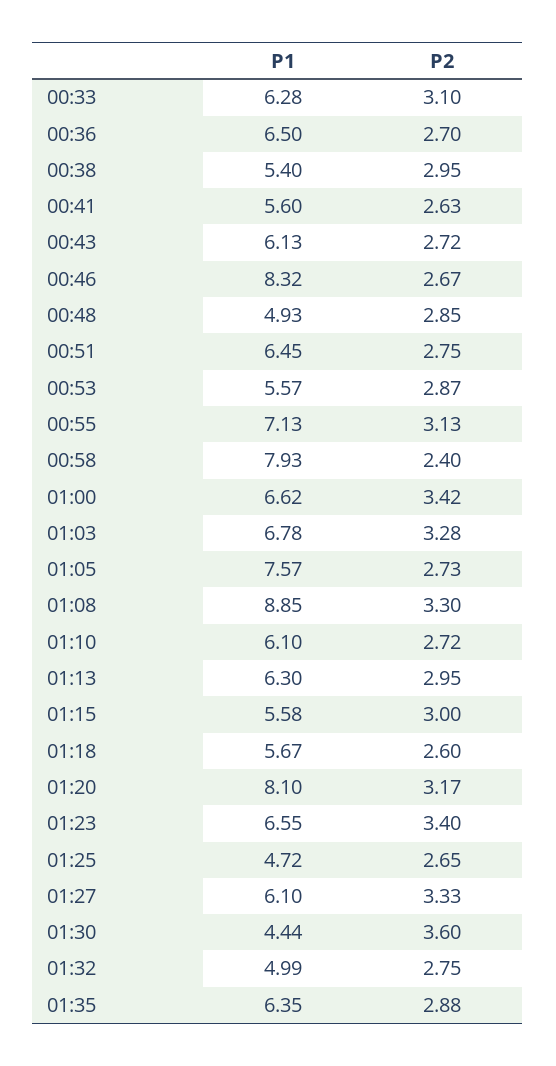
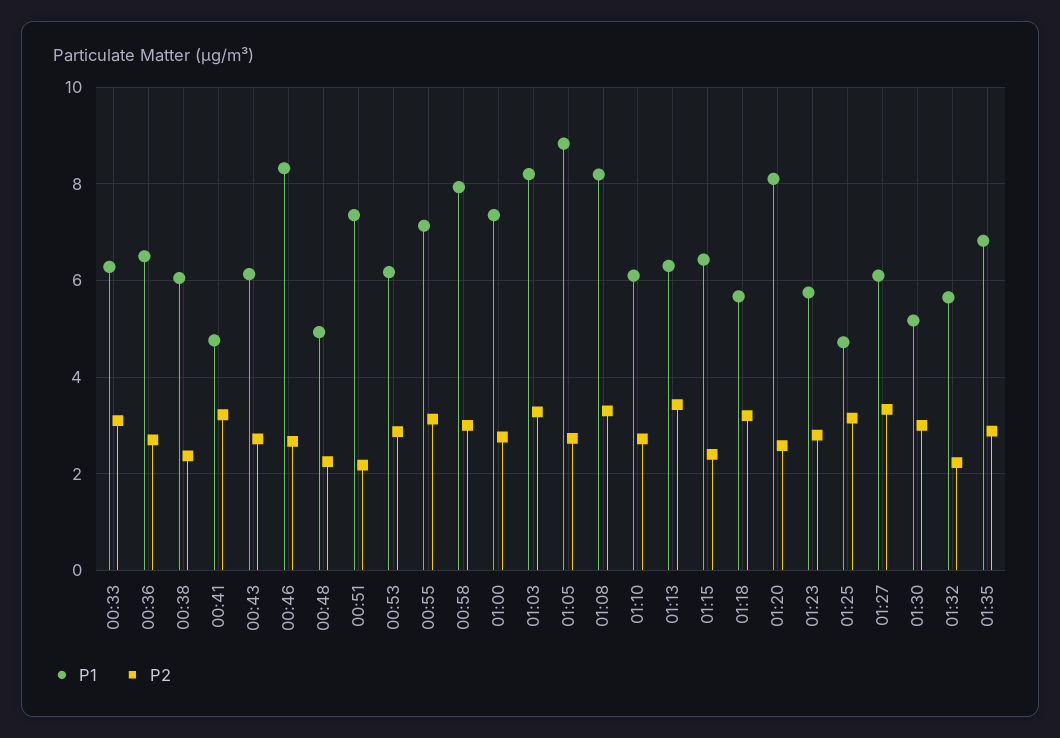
P1, 00:38: 5.4 -> 6
P2, 00:38: 2.95 -> 2.4
P1, 00:41: 5.6 -> 4.8
P2, 00:41: 2.63 -> 3.2
P2, 00:48: 2.85 -> 2.2
P1, 00:51: 6.45 -> 7.4
P2, 00:51: 2.75 -> 2.2
P1, 00:53: 5.57 -> 6.2
P2, 00:58: 2.4 -> 3
P1, 01:00: 6.62 -> 7.4
P2, 01:00: 3.42 -> 2.8
P1, 01:03: 6.78 -> 8.2
P1, 01:05: 7.57 -> 8.8
P1, 01:08: 8.85 -> 8.2
P2, 01:13: 2.95 -> 3.4
P1, 01:15: 5.58 -> 6.4
P2, 01:15: 3 -> 2.4
P2, 01:18: 2.6 -> 3.2
P2, 01:20: 3.17 -> 2.6
P1, 01:23: 6.55 -> 5.8
P2, 01:23: 3.4 -> 2.8
P2, 01:25: 2.65 -> 3.2
P1, 01:30: 4.44 -> 5.2
P2, 01:30: 3.6 -> 3
P1, 01:32: 4.99 -> 5.6
P2, 01:32: 2.75 -> 2.2
P1, 01:35: 6.35 -> 6.8

